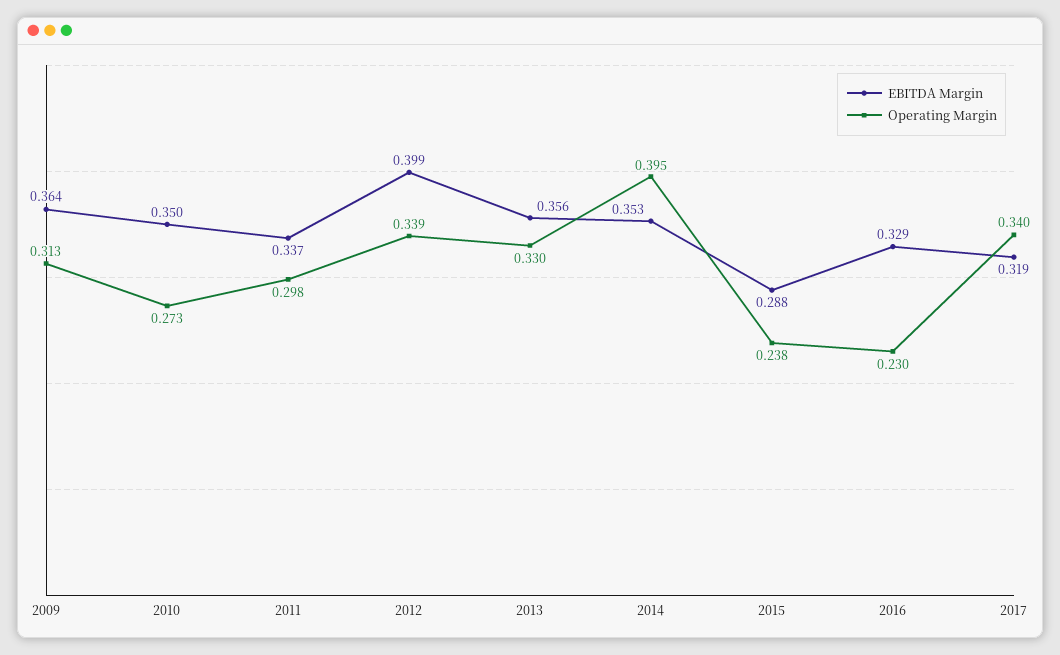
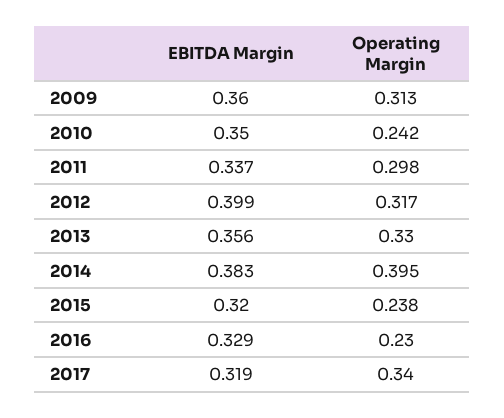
EBITDA Margin, 2009: 0.364 -> 0.36
Operating Margin, 2010: 0.273 -> 0.242
Operating Margin, 2012: 0.339 -> 0.317
EBITDA Margin, 2014: 0.353 -> 0.383
EBITDA Margin, 2015: 0.288 -> 0.32

